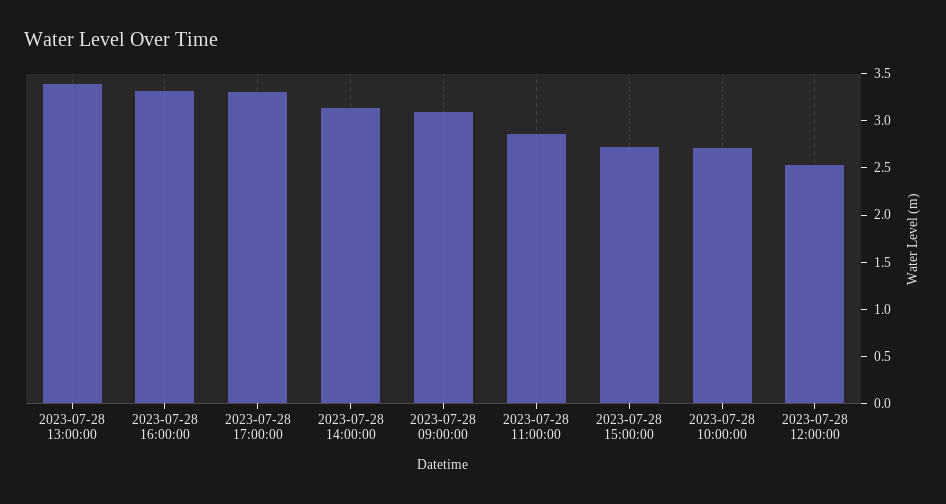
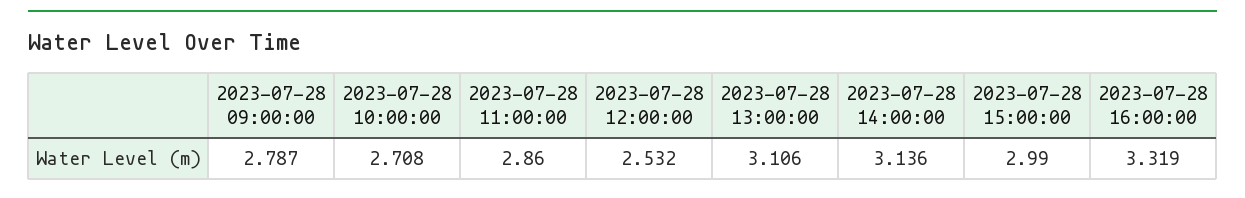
2023-07-28 13:00:00: 3.4 -> 3.106
2023-07-28 17:00:00: 3.3 -> none
2023-07-28 09:00:00: 3.1 -> 2.787
2023-07-28 15:00:00: 2.7 -> 2.99

